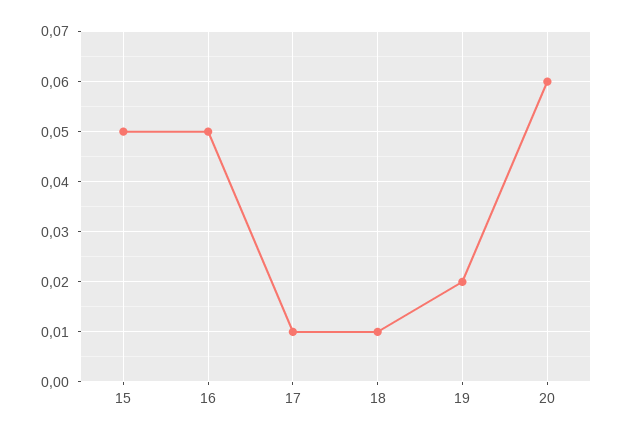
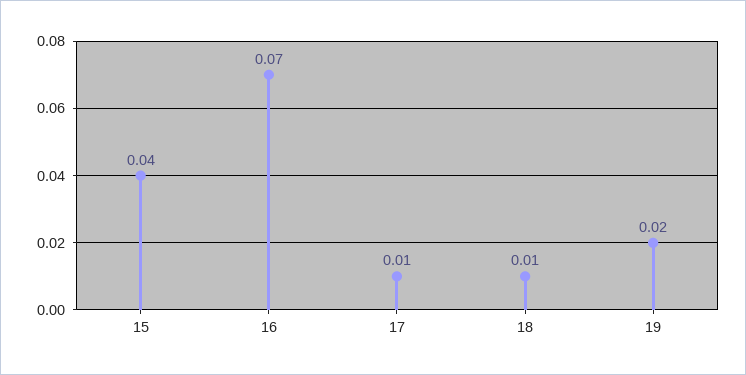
15: 0.05 -> 0.04
16: 0.05 -> 0.07
20: 0.06 -> none

